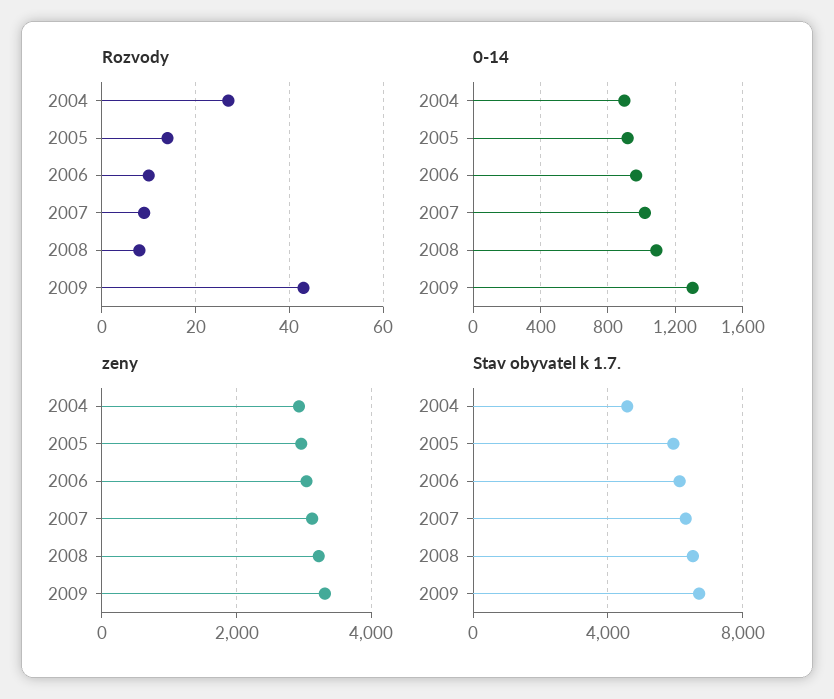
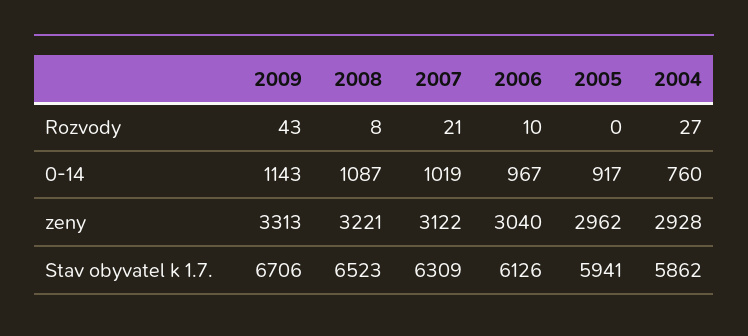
Rozvody, 2005: 15 -> 0
Rozvody, 2007: 10 -> 21
0-14, 2004: 900 -> 760
0-14, 2009: 1300 -> 1143
Stav obyvatel k 1.7., 2004: 4500 -> 5862

